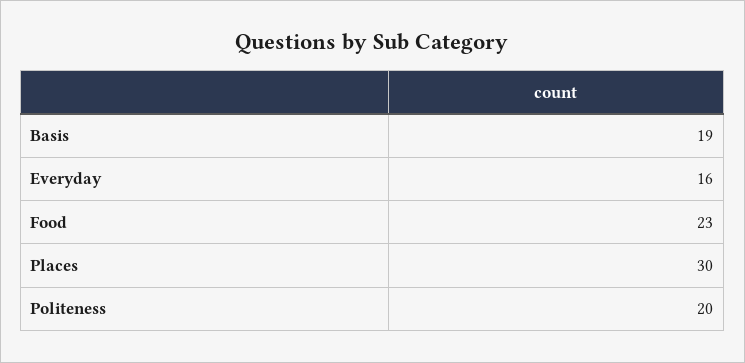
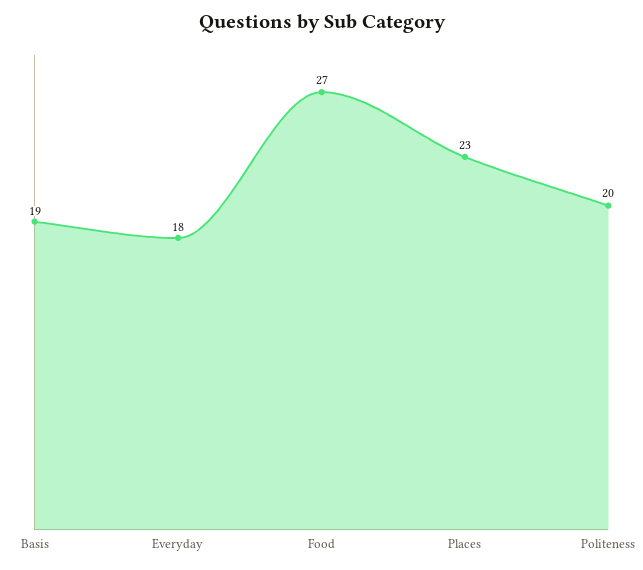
Everyday: 16 -> 18
Food: 23 -> 27
Places: 30 -> 23

